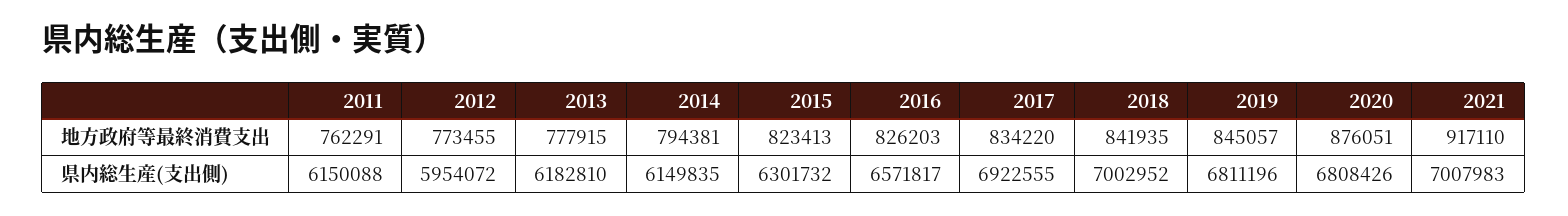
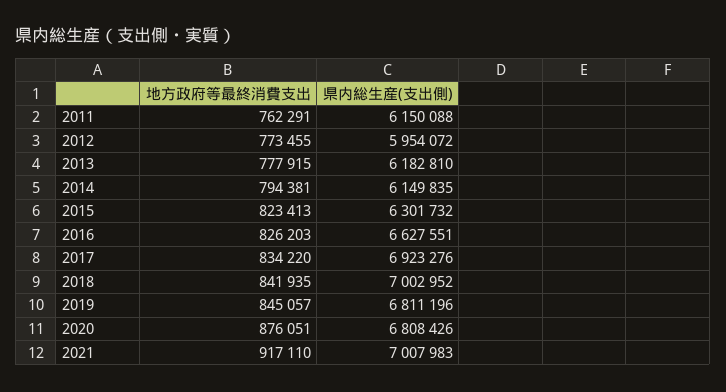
2016, 県内総生産(支出側): 6571817 -> 6627551
2017, 県内総生産(支出側): 6922555 -> 6923276

